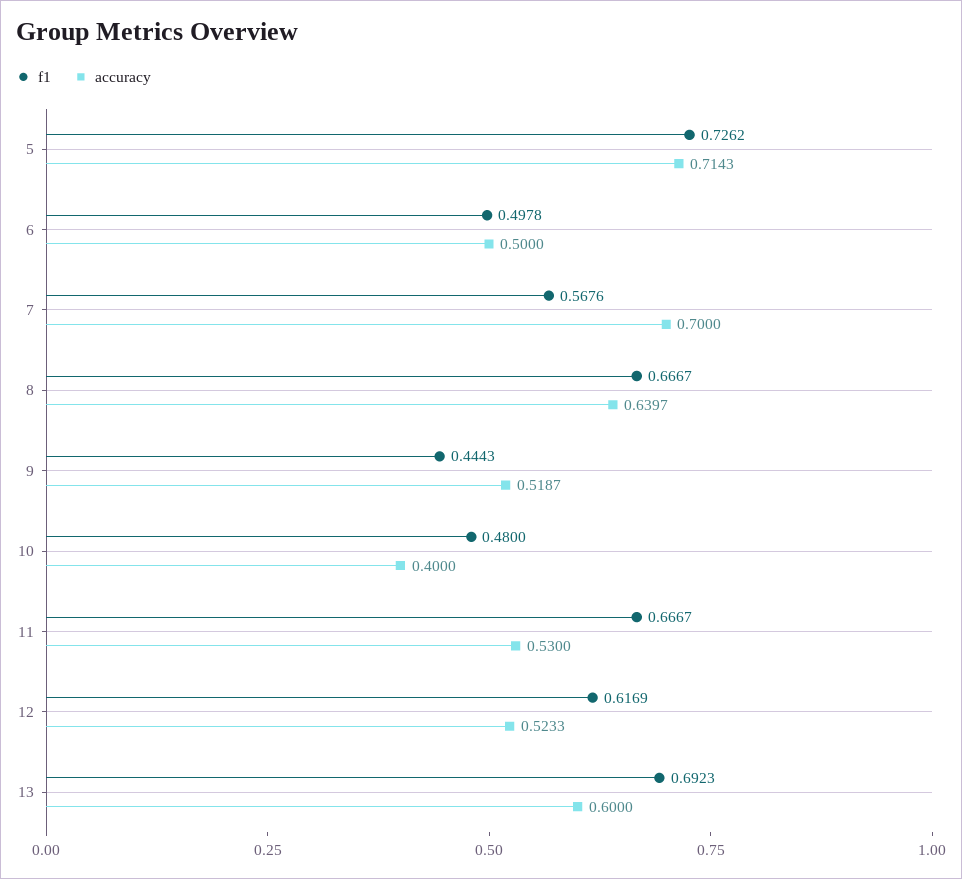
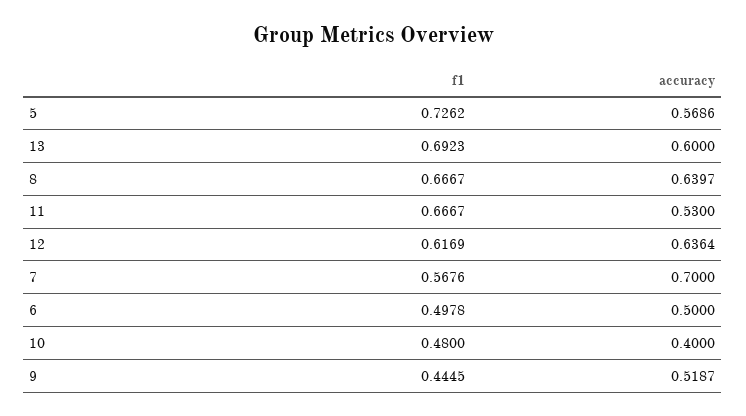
accuracy, 5: 0.7143 -> 0.5686
f1, 9: 0.4443 -> 0.4445
accuracy, 12: 0.5233 -> 0.6364

